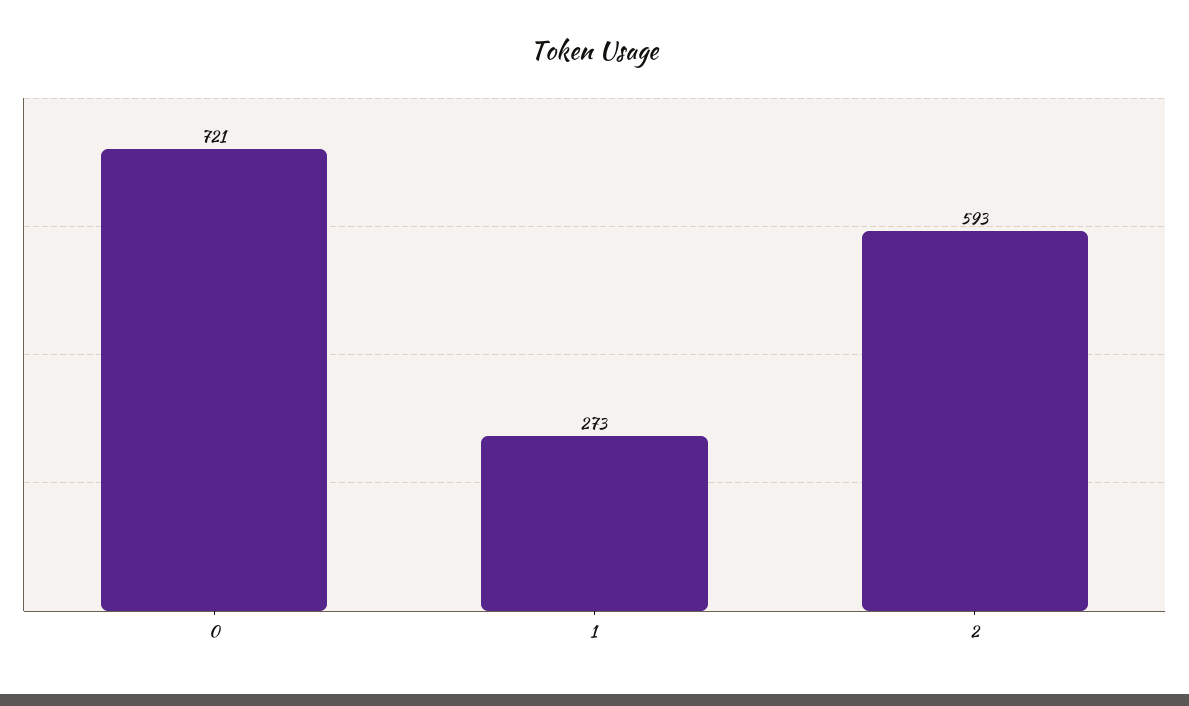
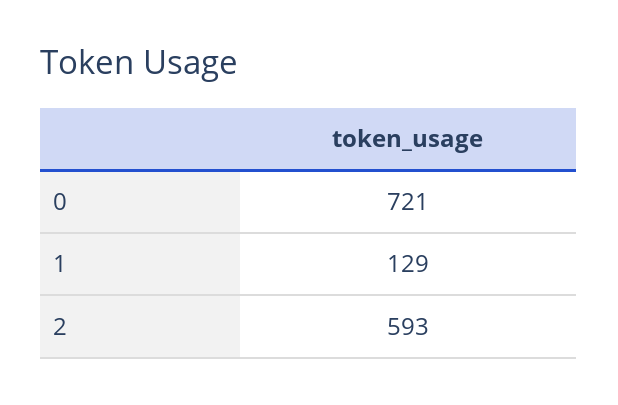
1: 273 -> 129

